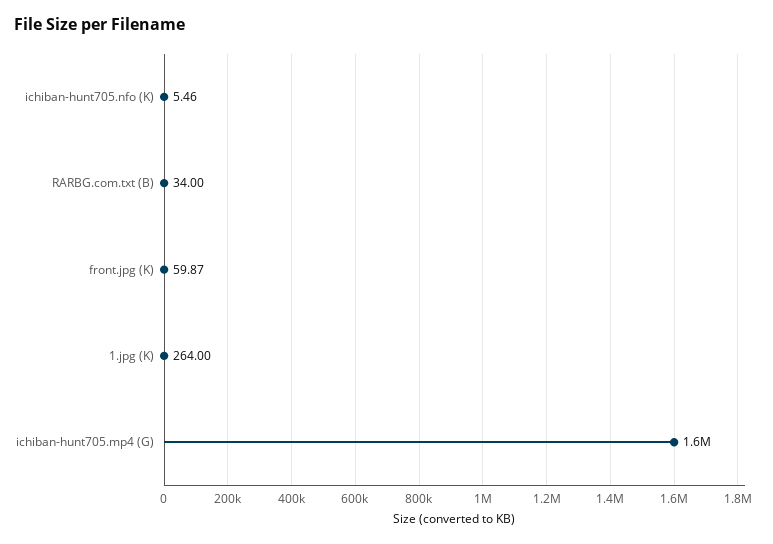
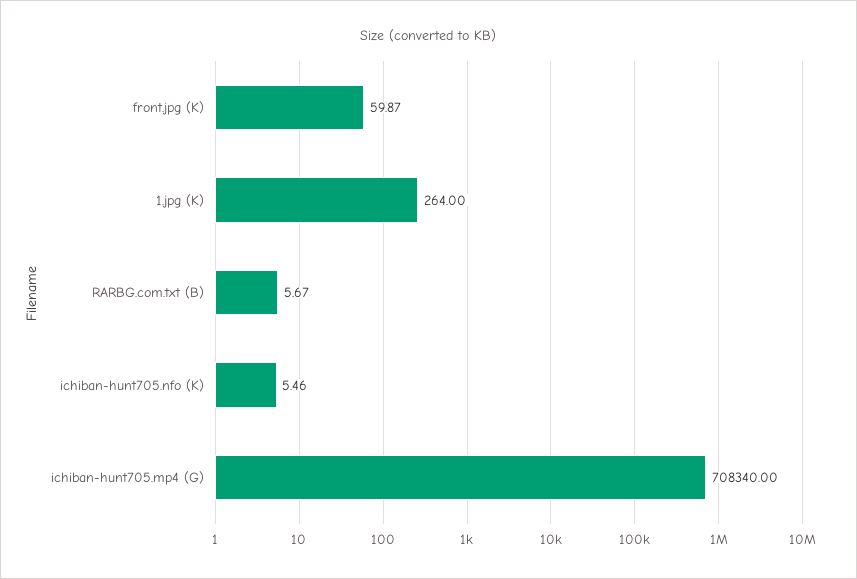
RARBG.com.txt (B): 34 -> 5.67
ichiban-hunt705.mp4 (G): 1600000 -> 708340

